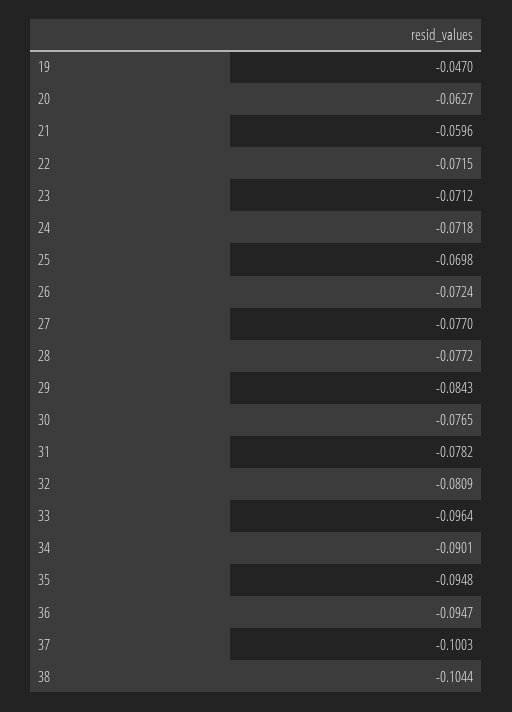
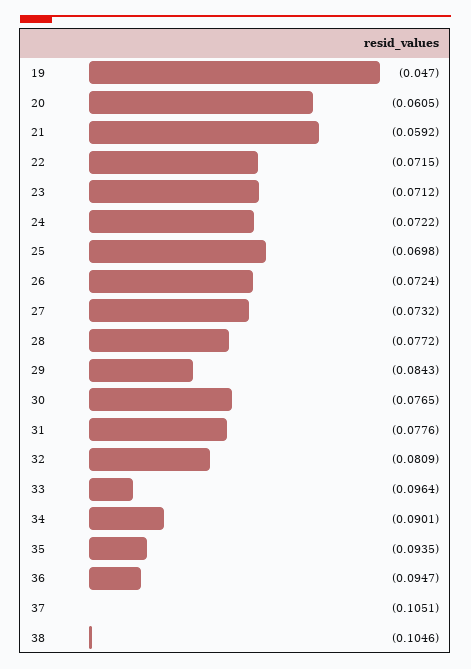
20: -0.0627 -> -0.0605
21: -0.0596 -> -0.0592
24: -0.0718 -> -0.0722
27: -0.077 -> -0.0732
31: -0.0782 -> -0.0776
35: -0.0948 -> -0.0935
37: -0.1003 -> -0.1051
38: -0.1044 -> -0.1046

